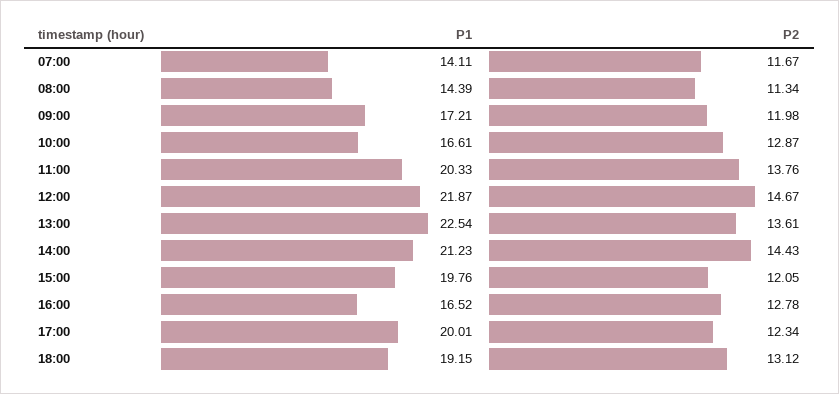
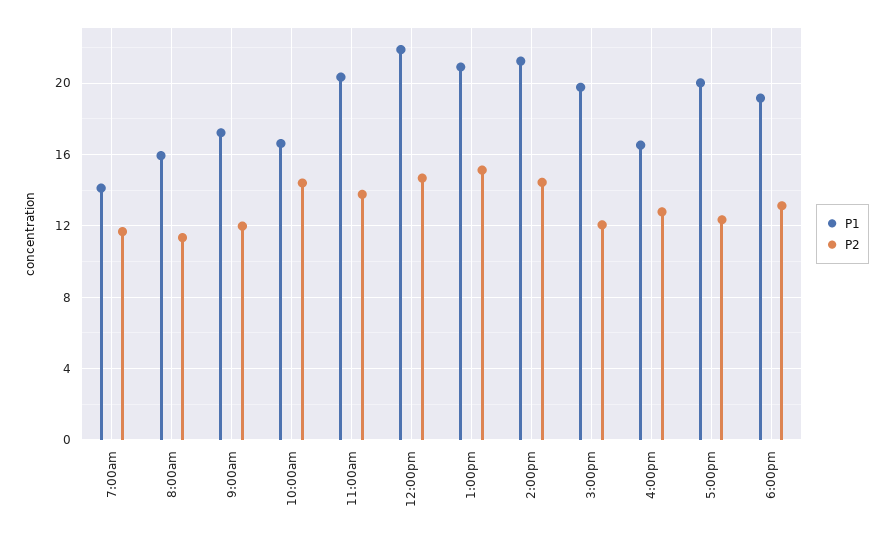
P1, 08:00: 14.39 -> 16
P2, 10:00: 12.87 -> 14.5
P1, 13:00: 22.54 -> 21
P2, 13:00: 13.61 -> 15

